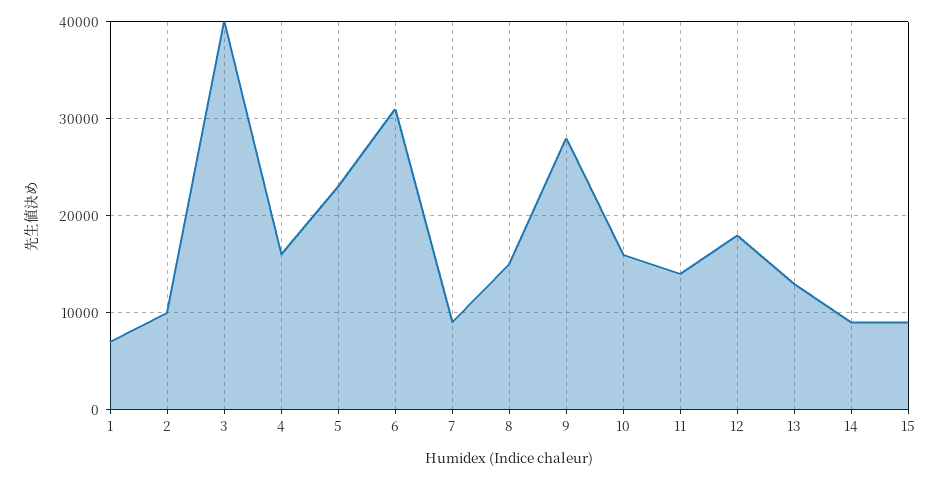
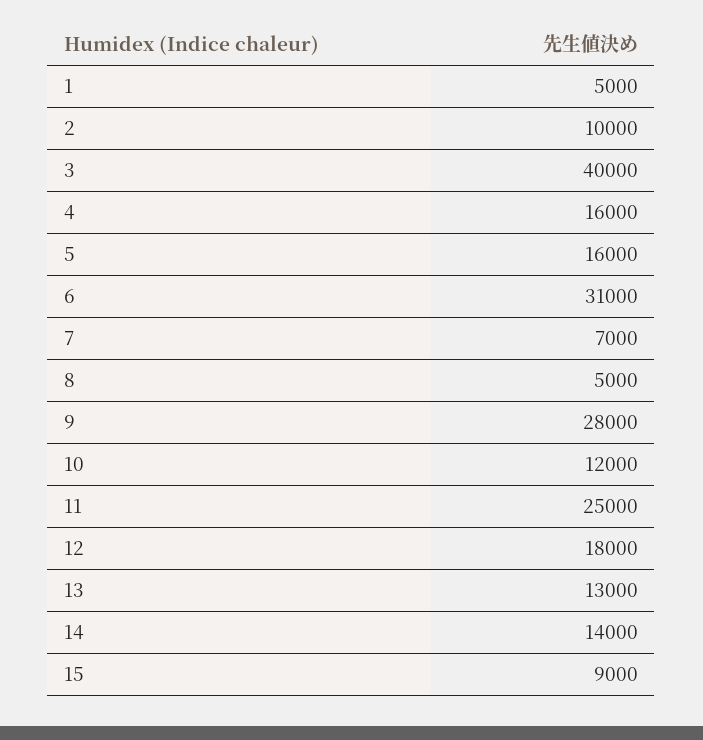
1: 7000 -> 5000
5: 23000 -> 16000
7: 9000 -> 7000
8: 15000 -> 5000
10: 16000 -> 12000
11: 14000 -> 25000
14: 9000 -> 14000

